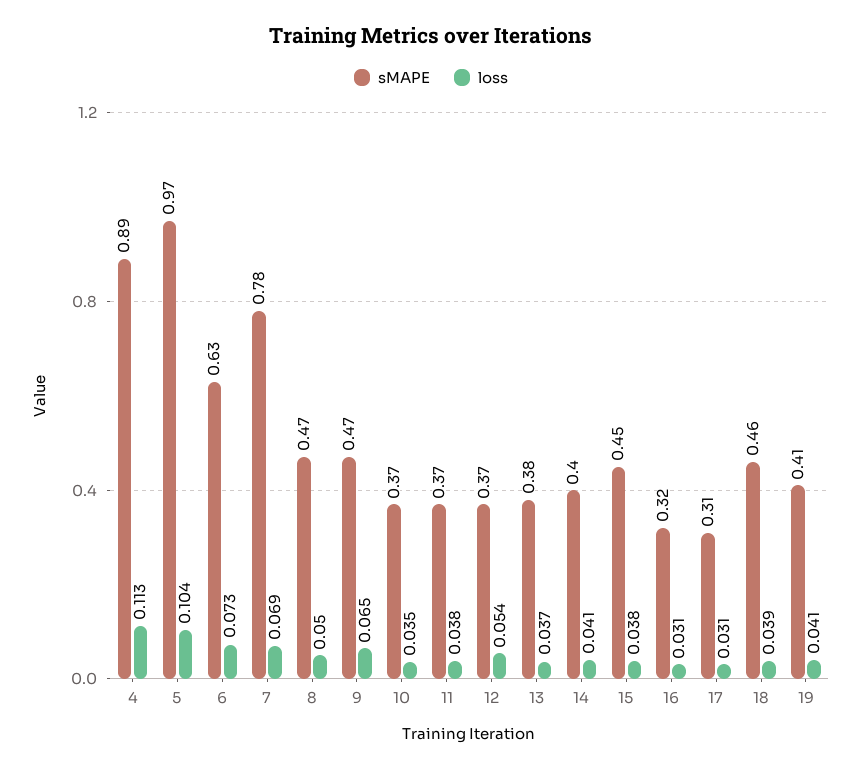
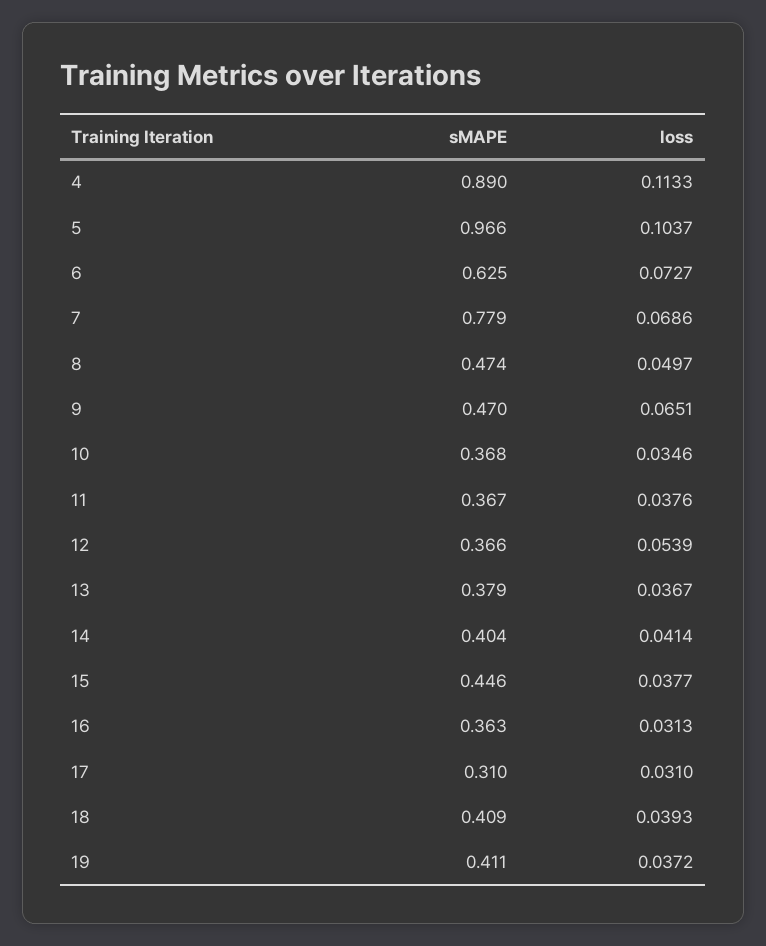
sMAPE, 16: 0.32 -> 0.363
sMAPE, 18: 0.46 -> 0.409
loss, 19: 0.041 -> 0.0372

